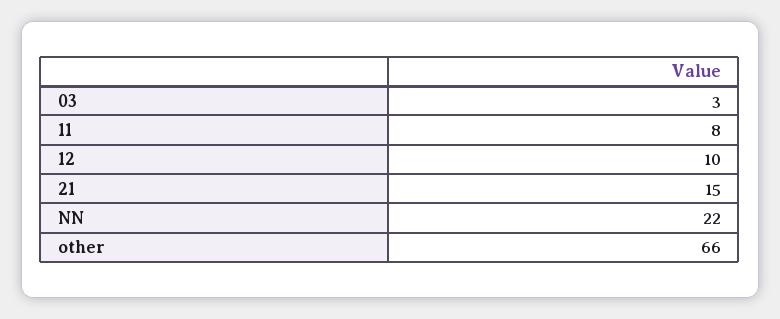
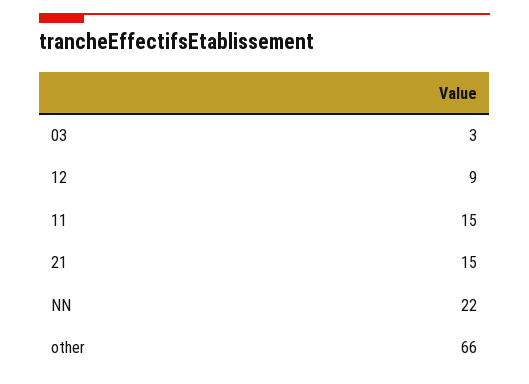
11: 8 -> 15
12: 10 -> 9

